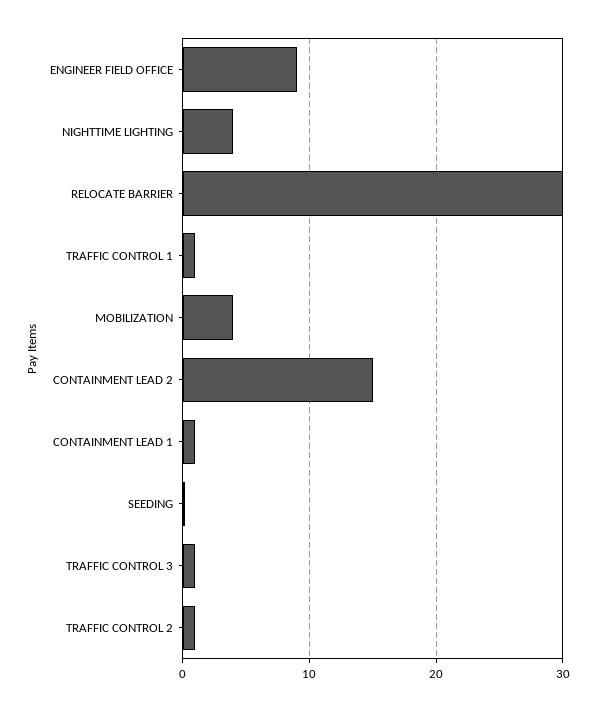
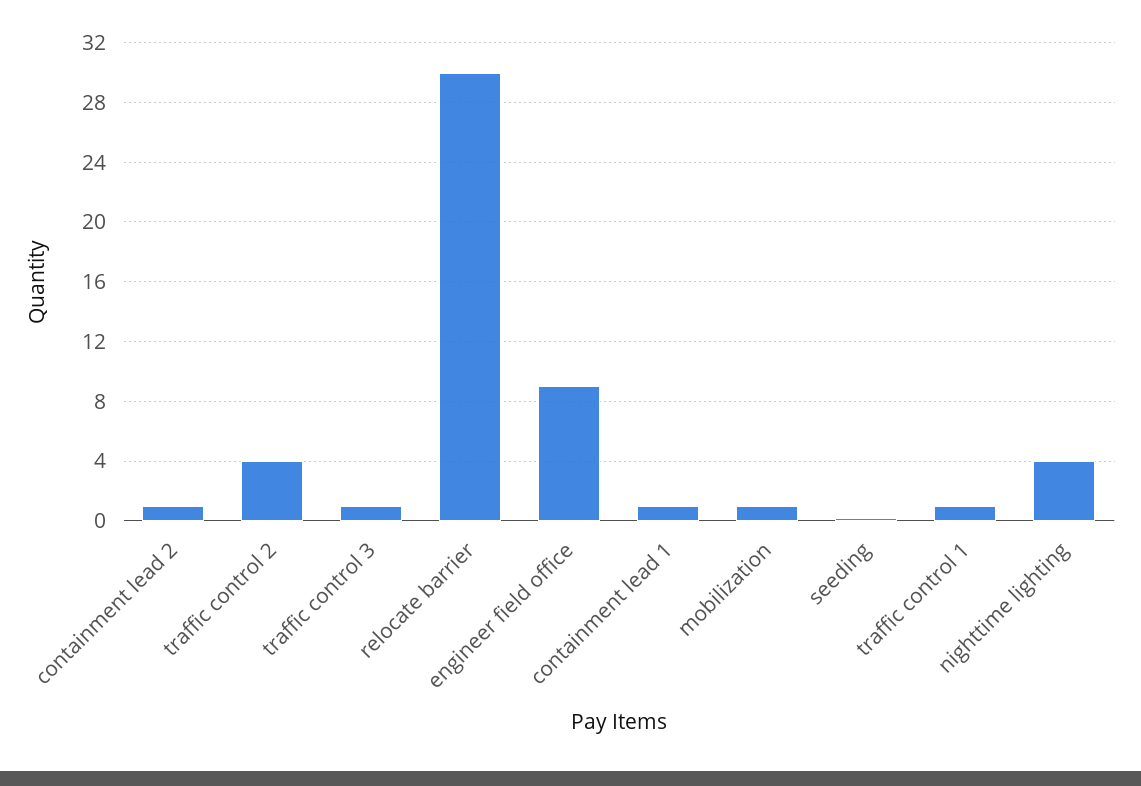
MOBILIZATION: 4 -> 1
CONTAINMENT LEAD 2: 15 -> 1
TRAFFIC CONTROL 2: 1 -> 4

